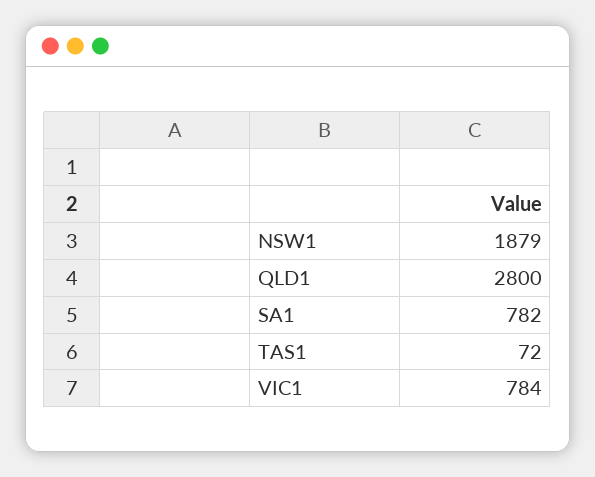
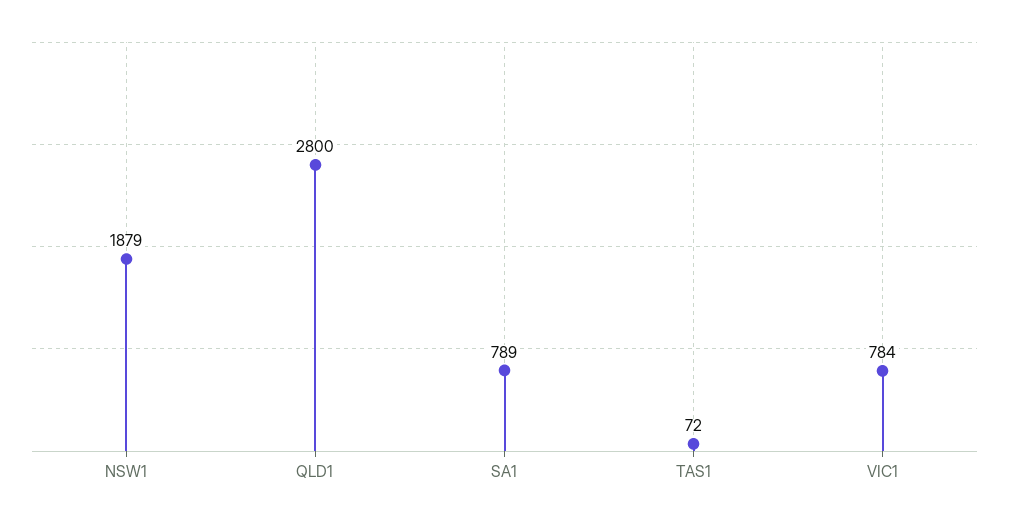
SA1: 782 -> 789

